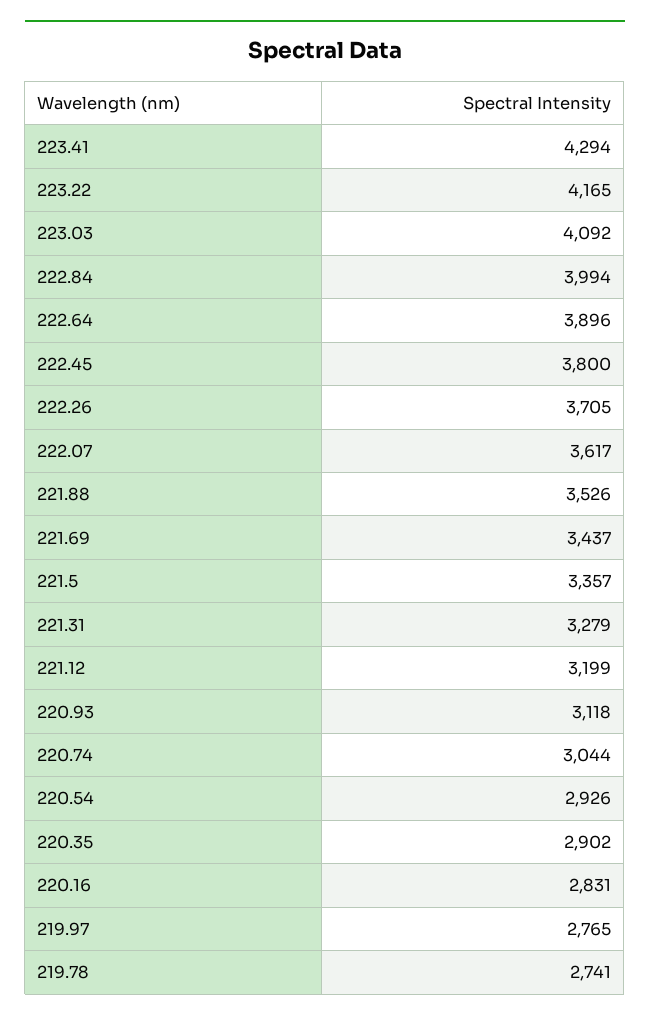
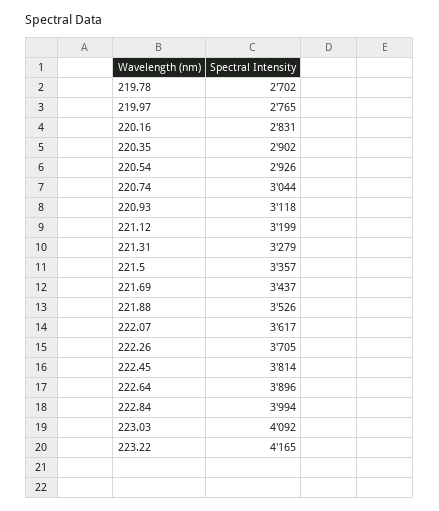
223.41: 4294 -> none
222.45: 3800 -> 3814
219.78: 2741 -> 2702

